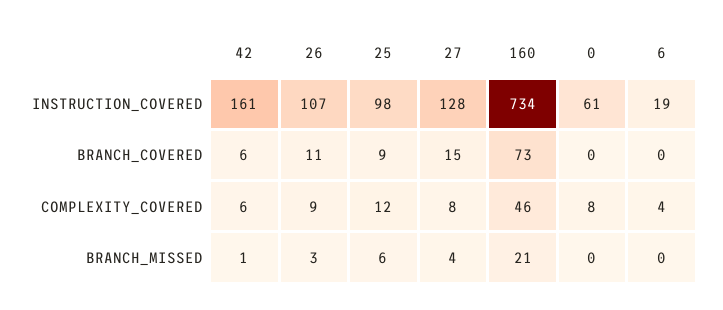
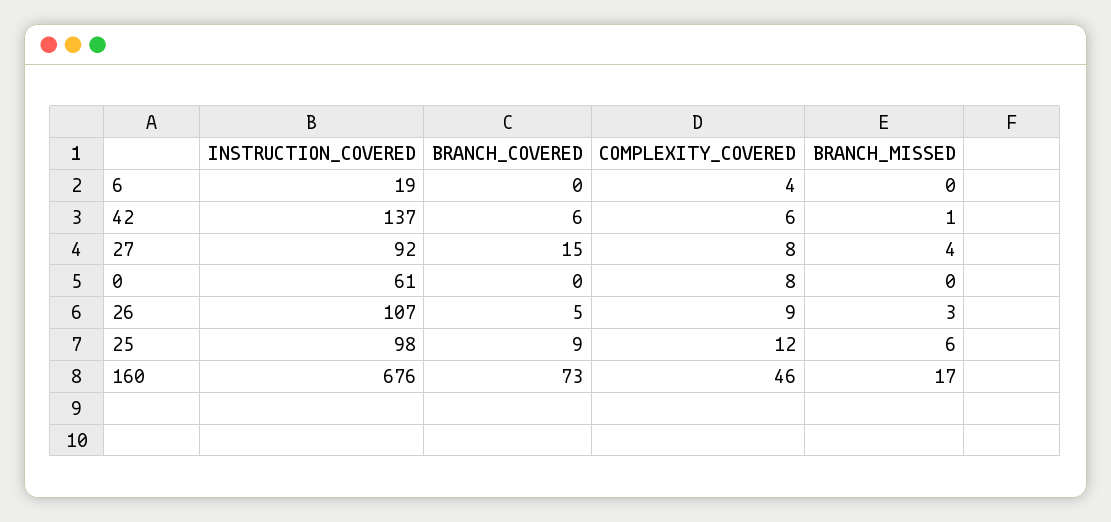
42, INSTRUCTION_COVERED: 161 -> 137
27, INSTRUCTION_COVERED: 128 -> 92
160, INSTRUCTION_COVERED: 734 -> 676
26, BRANCH_COVERED: 11 -> 5
160, BRANCH_MISSED: 21 -> 17

